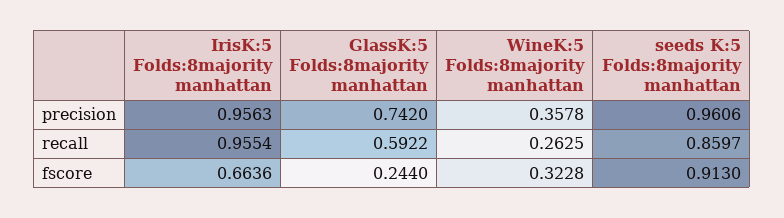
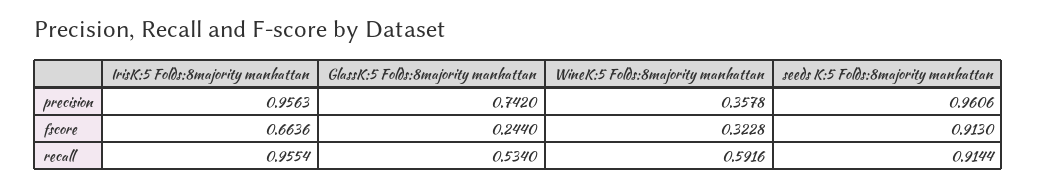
GlassK:5 Folds:8majority manhattan, recall: 0.5922 -> 0.534
WineK:5 Folds:8majority manhattan, recall: 0.2625 -> 0.5916
seeds K:5 Folds:8majority manhattan, recall: 0.8597 -> 0.9144

